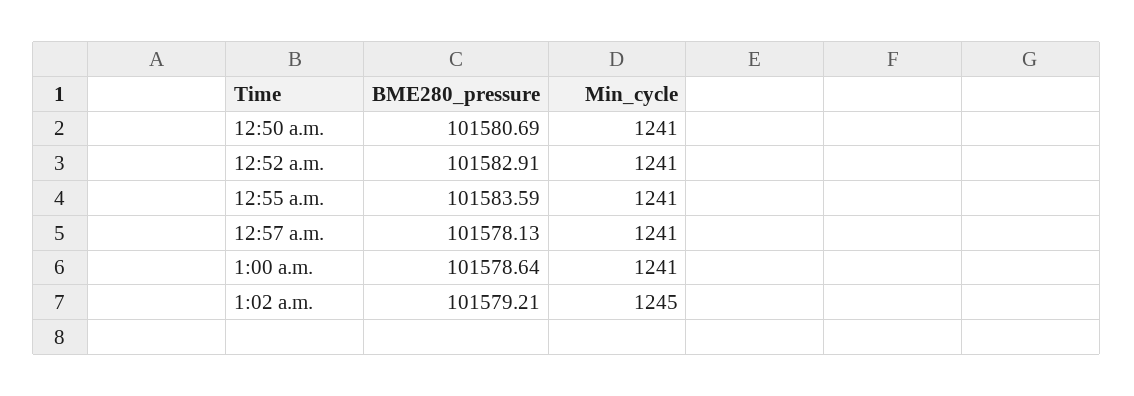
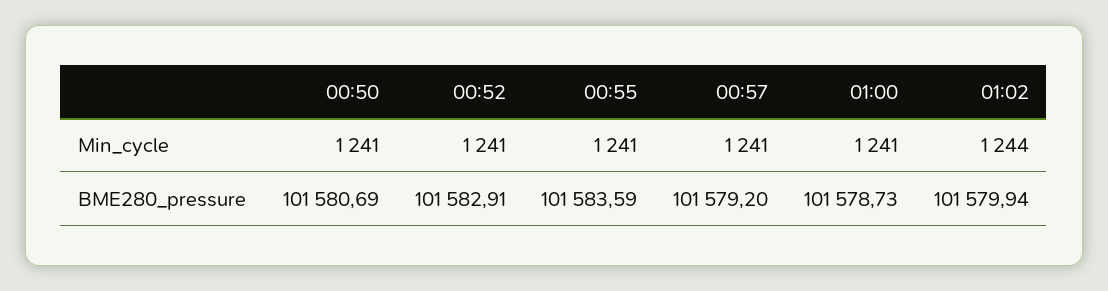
BME280_pressure, 12:57 a.m.: 101578.13 -> 101579.2
BME280_pressure, 1:00 a.m.: 101578.64 -> 101578.73
BME280_pressure, 1:02 a.m.: 101579.21 -> 101579.94
Min_cycle, 1:02 a.m.: 1245 -> 1244

